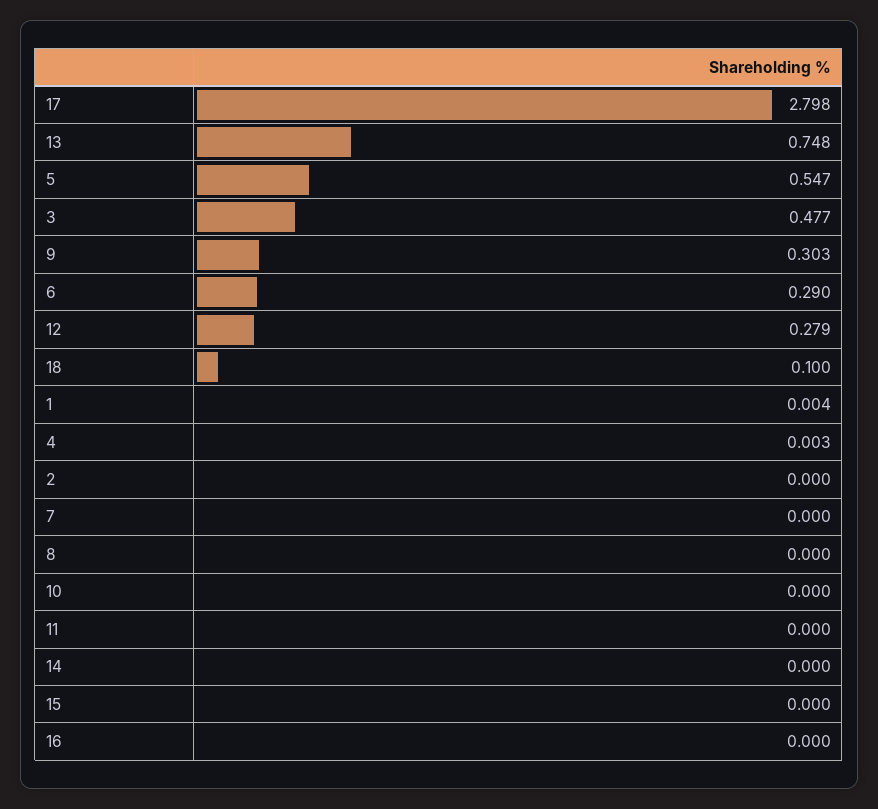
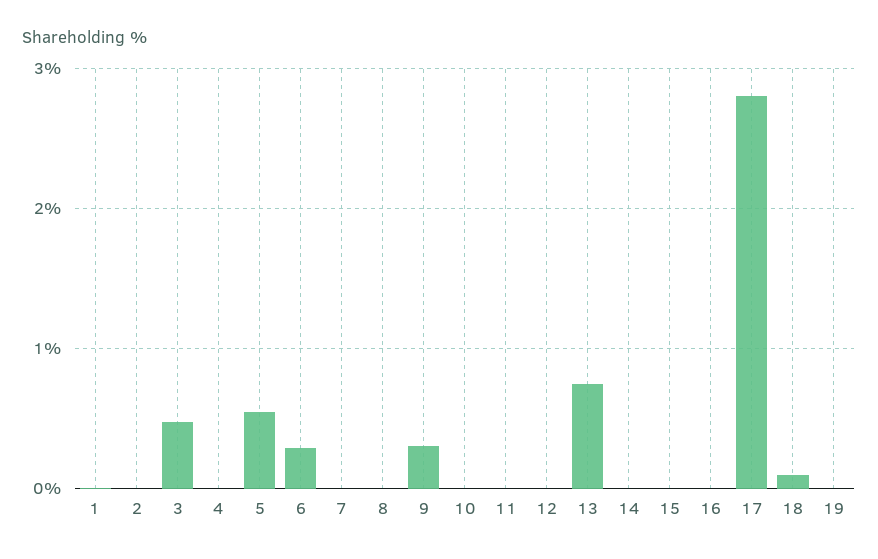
12: 0.279 -> 0
19: none -> 0

